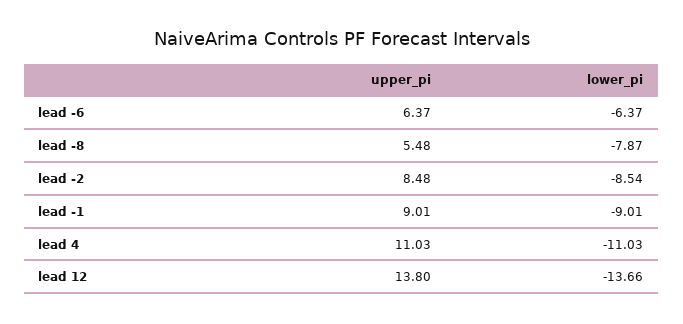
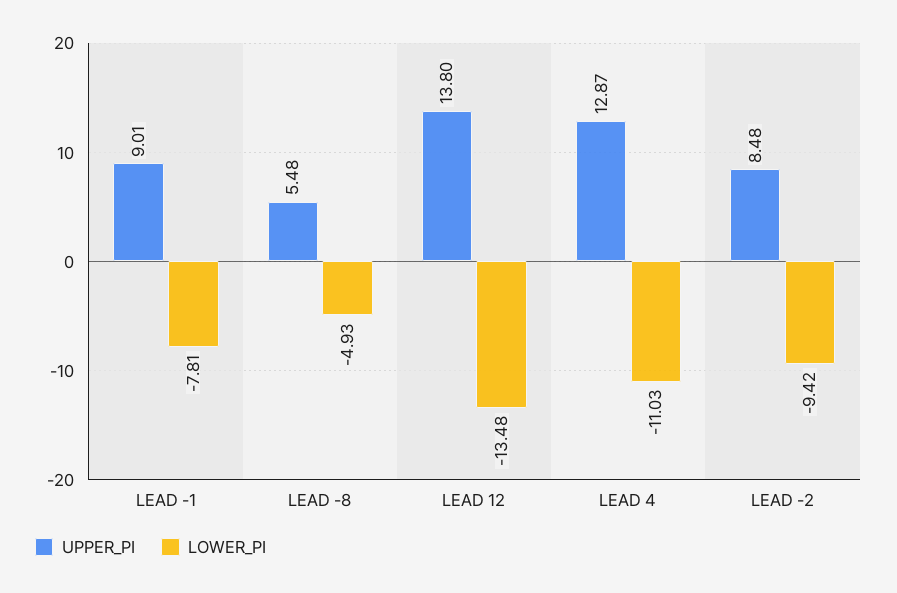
upper_pi, lead -6: 6.37 -> none
lower_pi, lead -6: -6.37 -> none
lower_pi, lead -8: -7.87 -> -4.93
lower_pi, lead -2: -8.54 -> -9.42
lower_pi, lead -1: -9.01 -> -7.81
upper_pi, lead 4: 11.03 -> 12.87
lower_pi, lead 12: -13.66 -> -13.48

